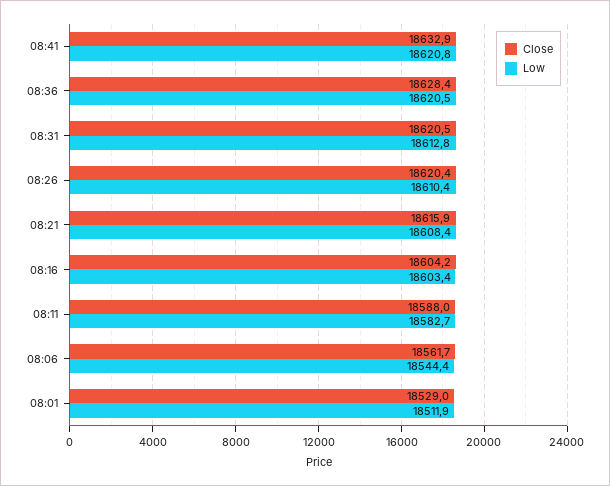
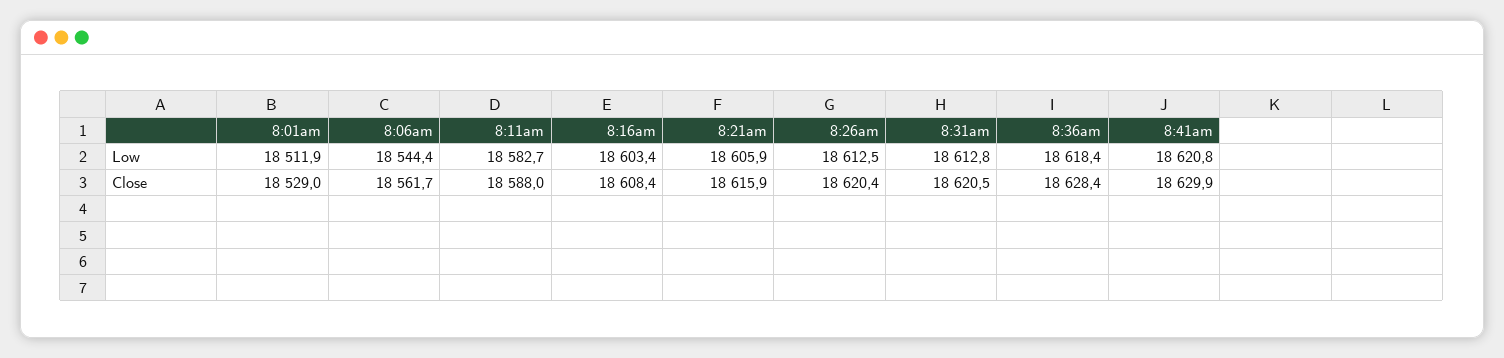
Close, 08:41: 18632.9 -> 18629.9
Low, 08:36: 18620.5 -> 18618.4
Low, 08:26: 18610.4 -> 18612.5
Low, 08:21: 18608.4 -> 18605.9
Close, 08:16: 18604.2 -> 18608.4

